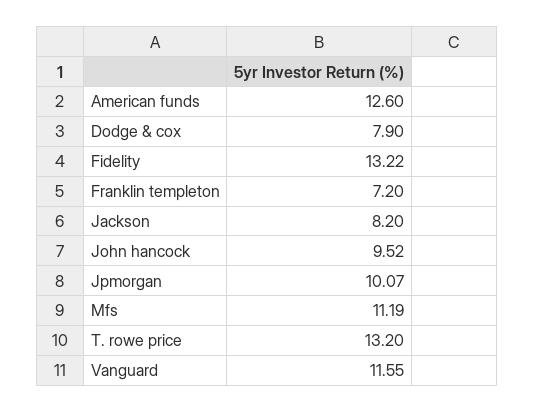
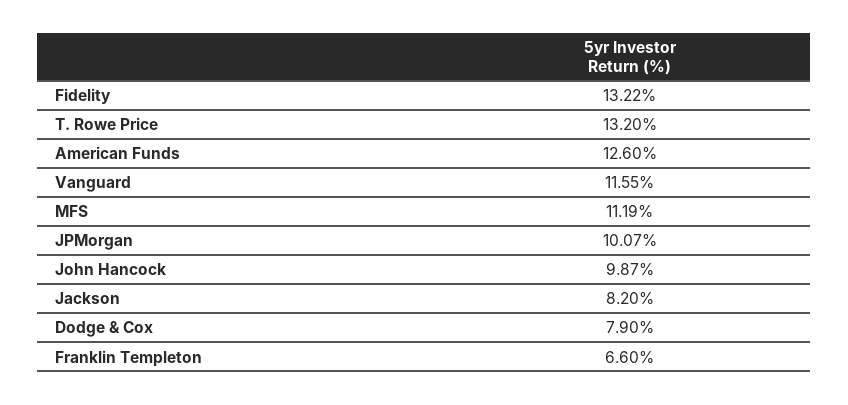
Franklin templeton: 7.2 -> 6.6
John hancock: 9.52 -> 9.87

